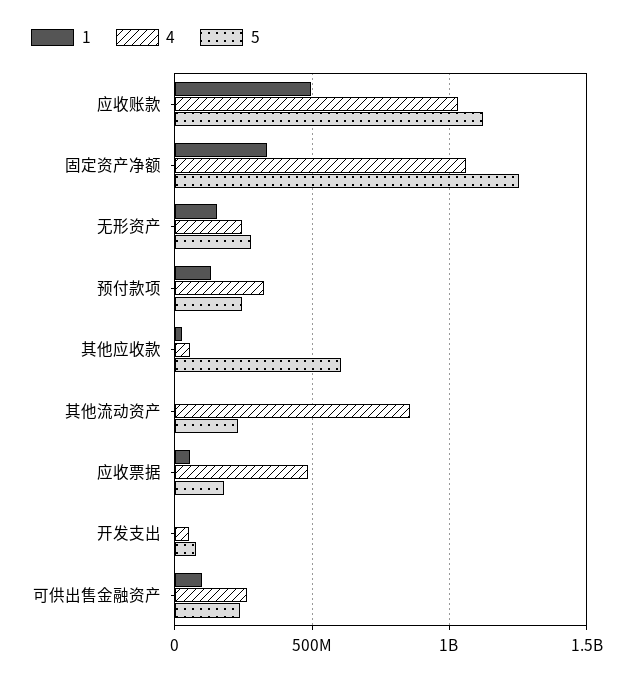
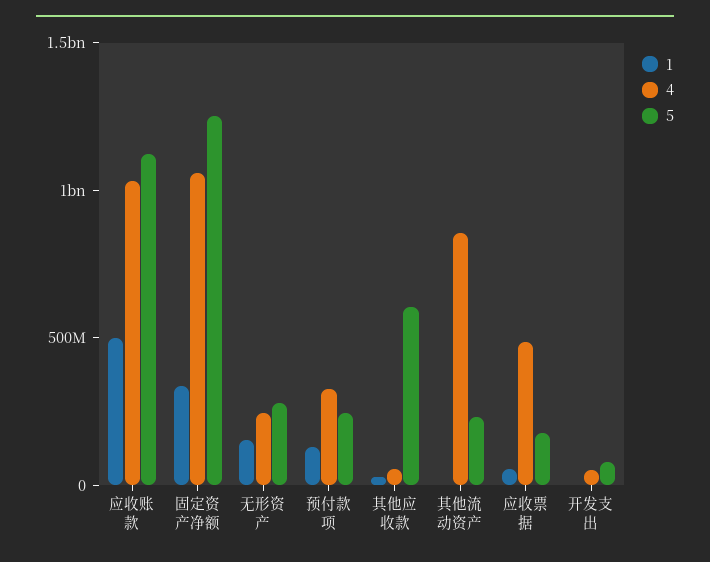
1, 可供出售金融资产: 100000000 -> none
4, 可供出售金融资产: 250000000 -> none
5, 可供出售金融资产: 250000000 -> none

